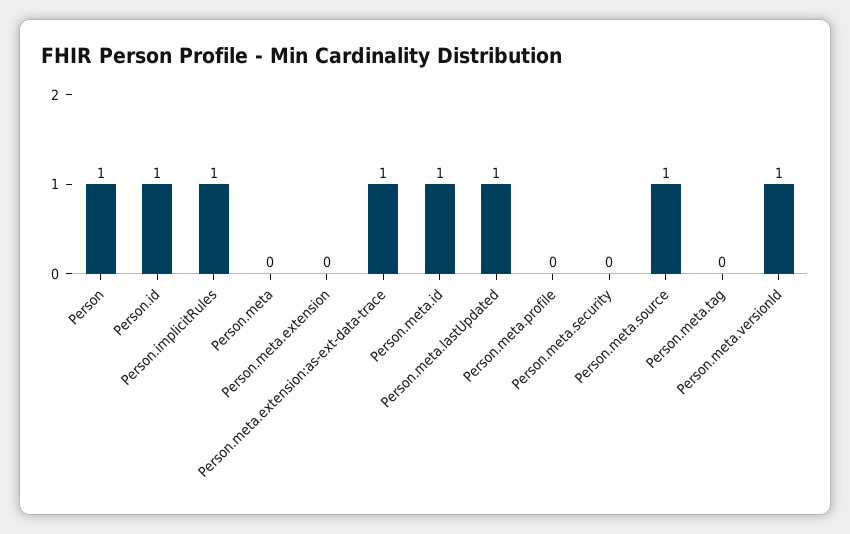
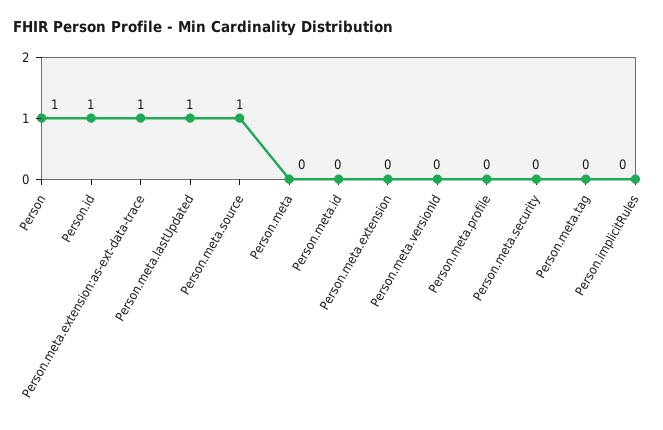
Person.implicitRules: 1 -> 0
Person.meta.id: 1 -> 0
Person.meta.versionId: 1 -> 0

